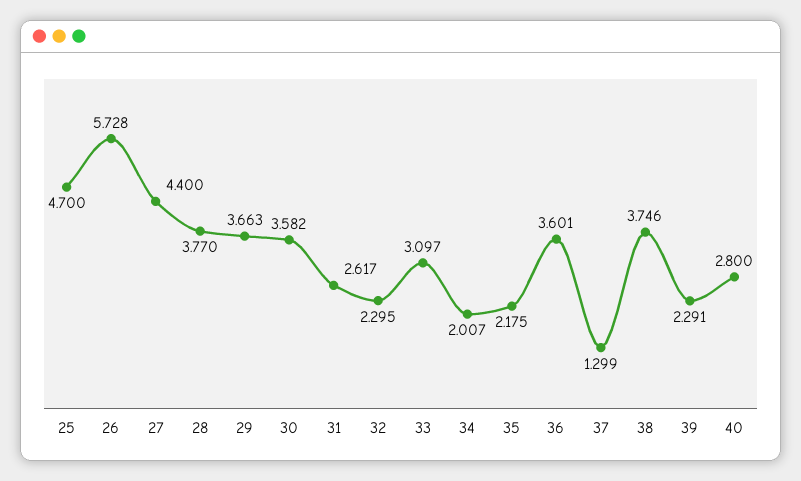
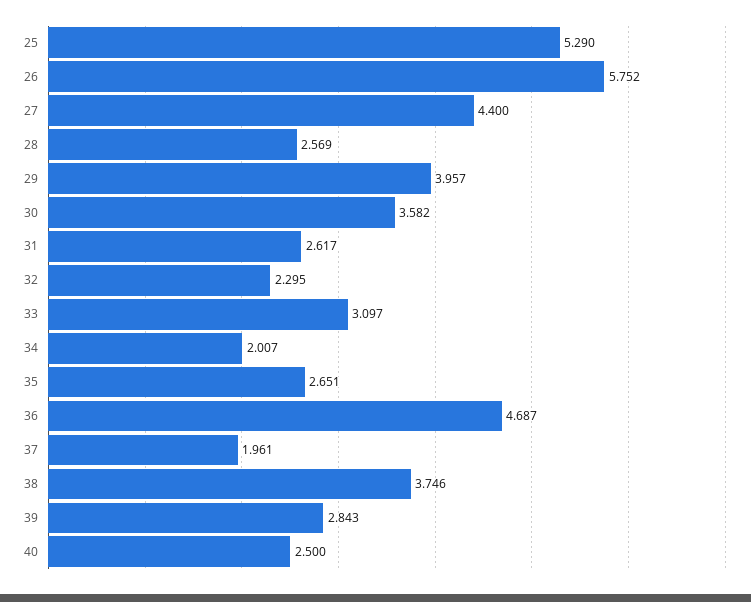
25: 4.7 -> 5.29
26: 5.728 -> 5.752
28: 3.77 -> 2.569
29: 3.663 -> 3.957
35: 2.175 -> 2.651
36: 3.601 -> 4.687
37: 1.299 -> 1.961
39: 2.291 -> 2.843
40: 2.8 -> 2.5

